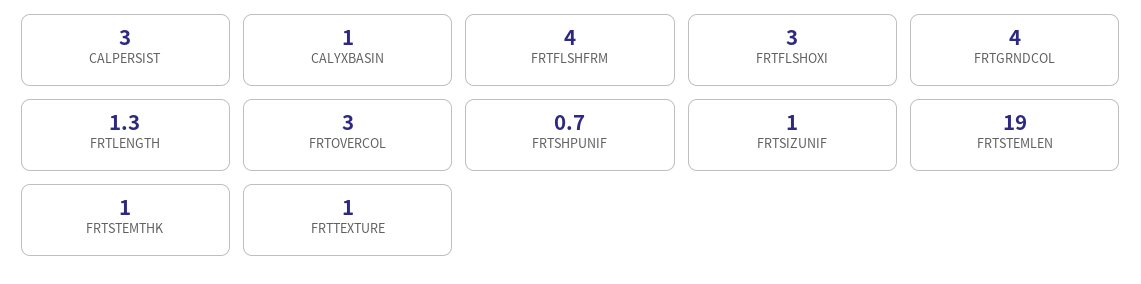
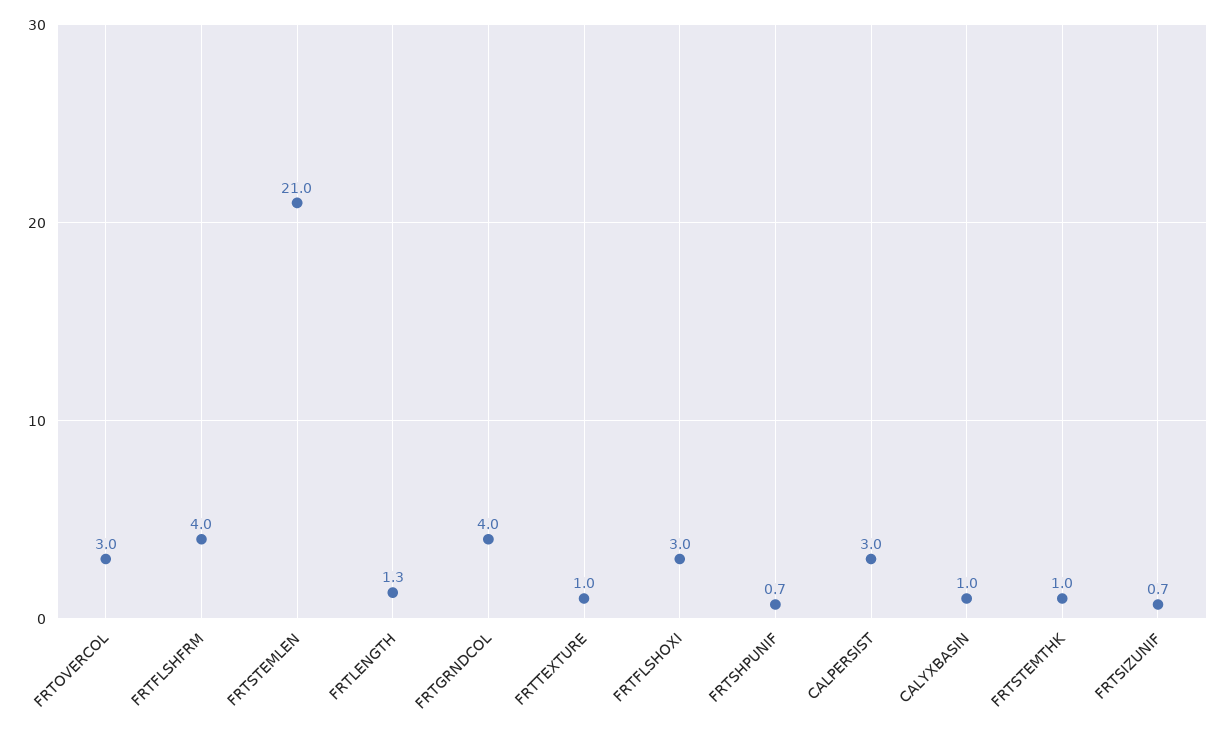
FRTSIZUNIF: 1 -> 0.7
FRTSTEMLEN: 19 -> 21

